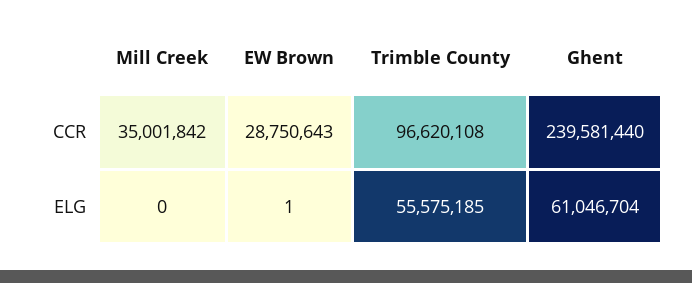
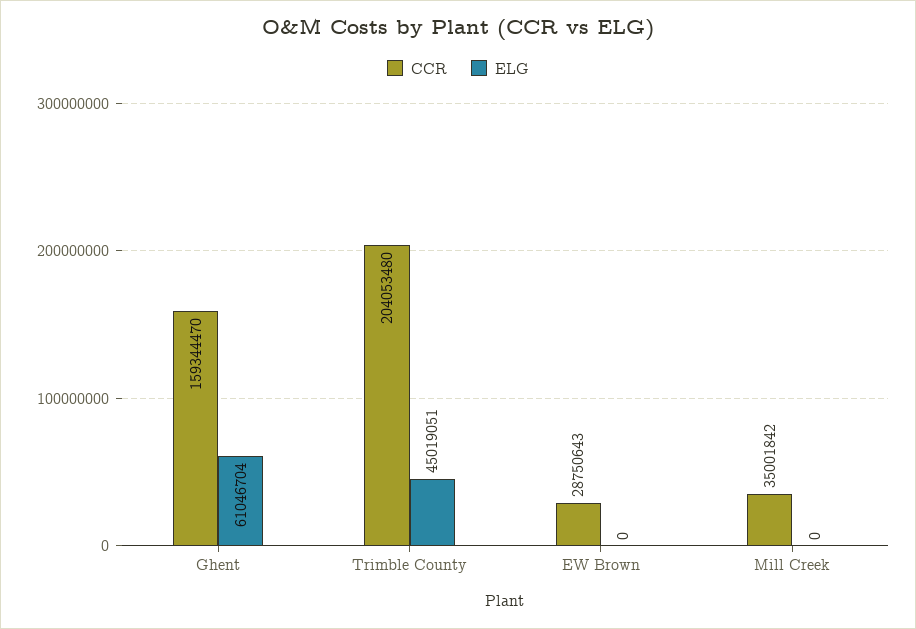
CCR, Trimble County: 96620108 -> 204053480
CCR, Ghent: 239581440 -> 159344470
ELG, EW Brown: 1 -> 0
ELG, Trimble County: 55575185 -> 45019051

